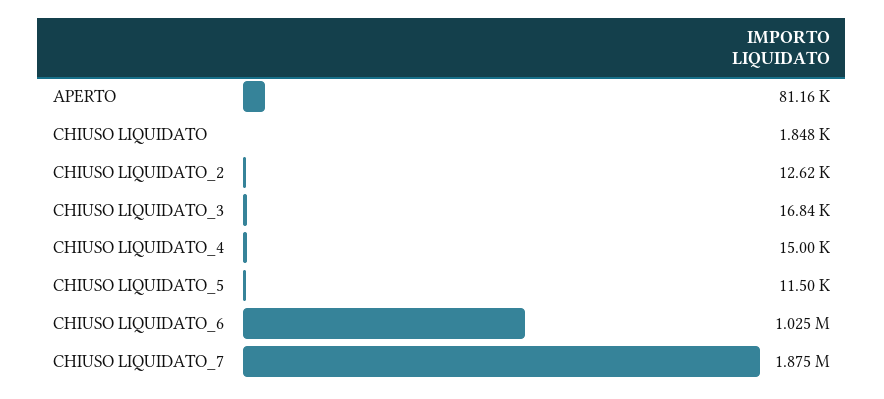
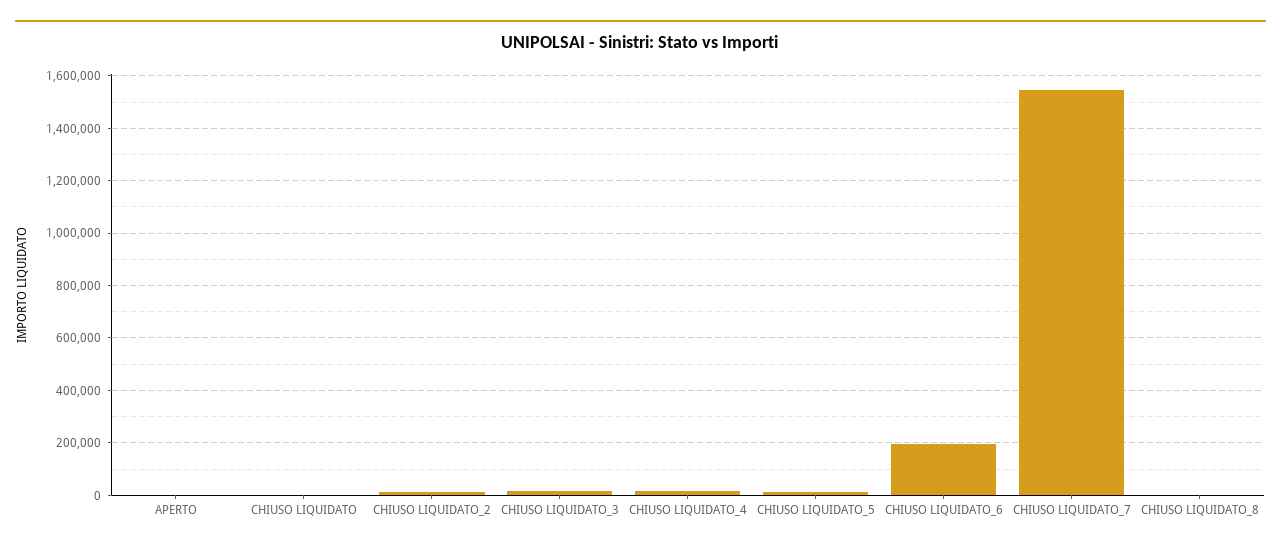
APERTO: 81160 -> 0
CHIUSO LIQUIDATO_6: 1025000 -> 200000
CHIUSO LIQUIDATO_7: 1875000 -> 1550000
CHIUSO LIQUIDATO_8: none -> 0

